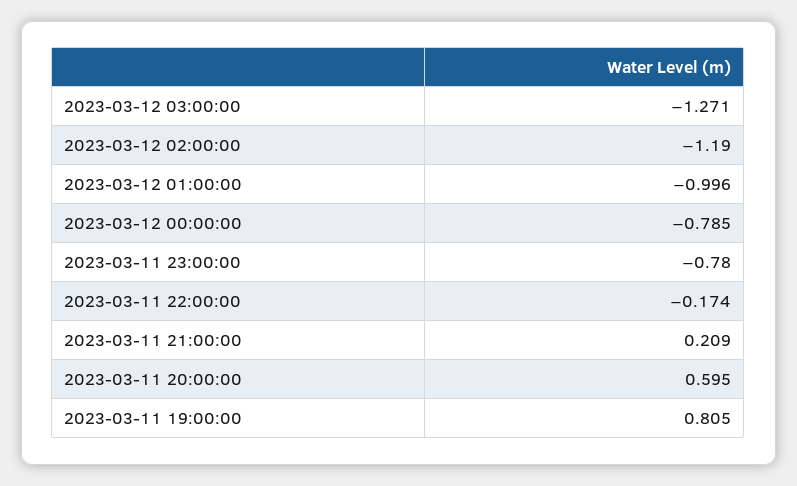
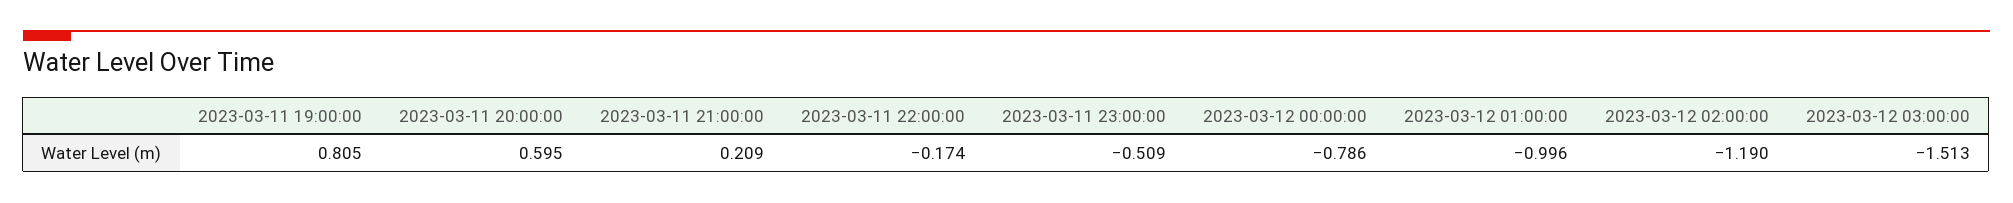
2023-03-12 03:00:00: -1.271 -> -1.513
2023-03-12 00:00:00: -0.785 -> -0.786
2023-03-11 23:00:00: -0.78 -> -0.509

